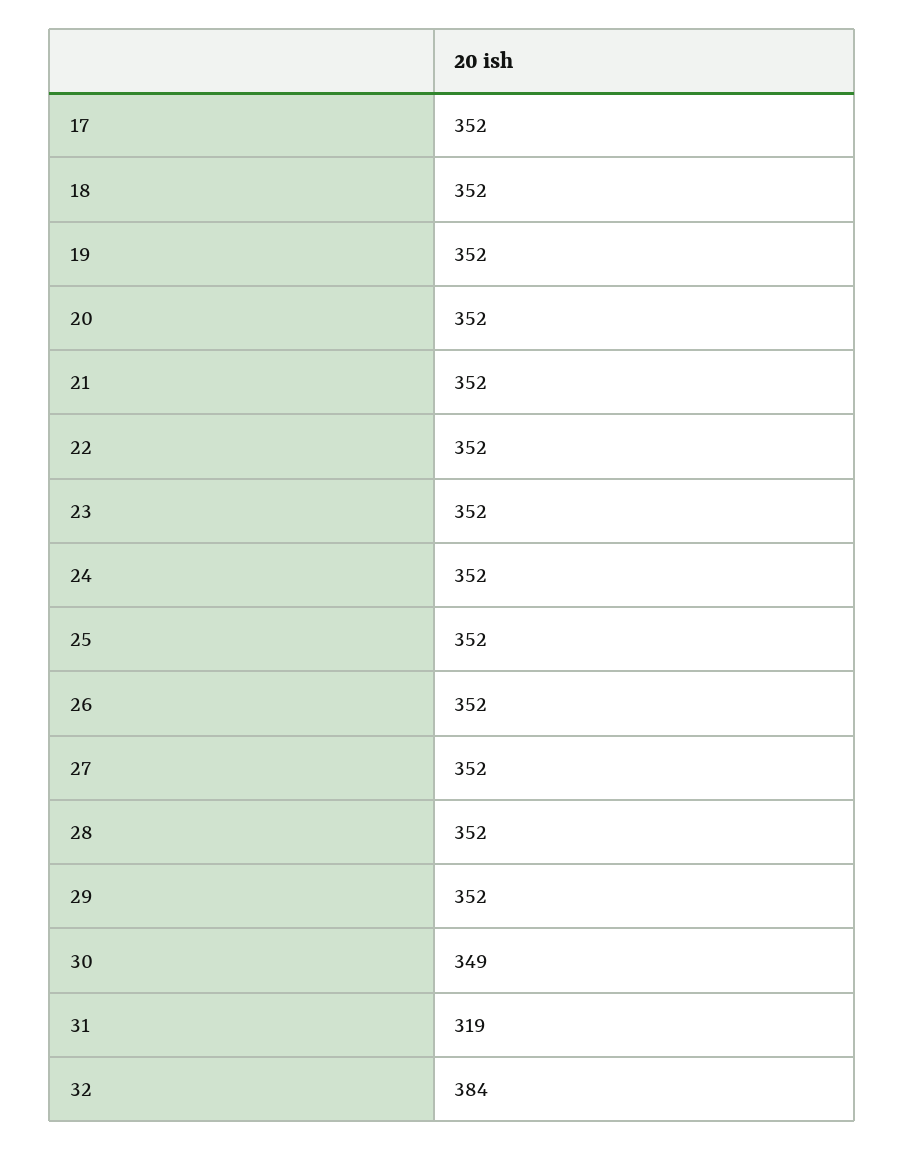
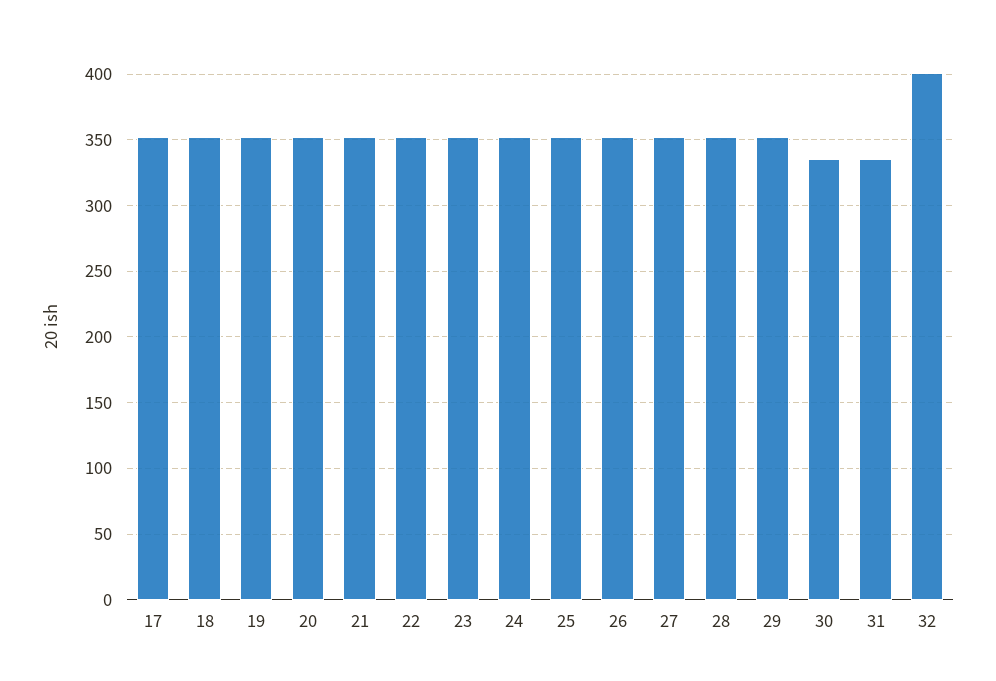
30: 349 -> 335
31: 319 -> 335
32: 384 -> 400

